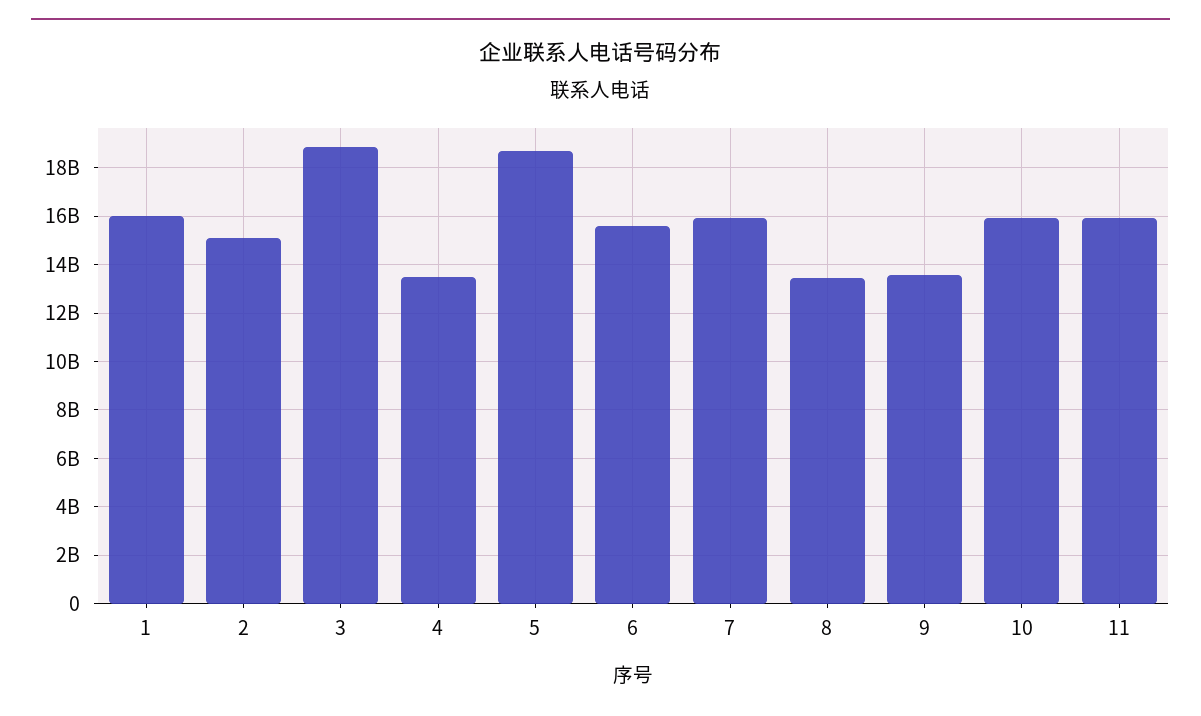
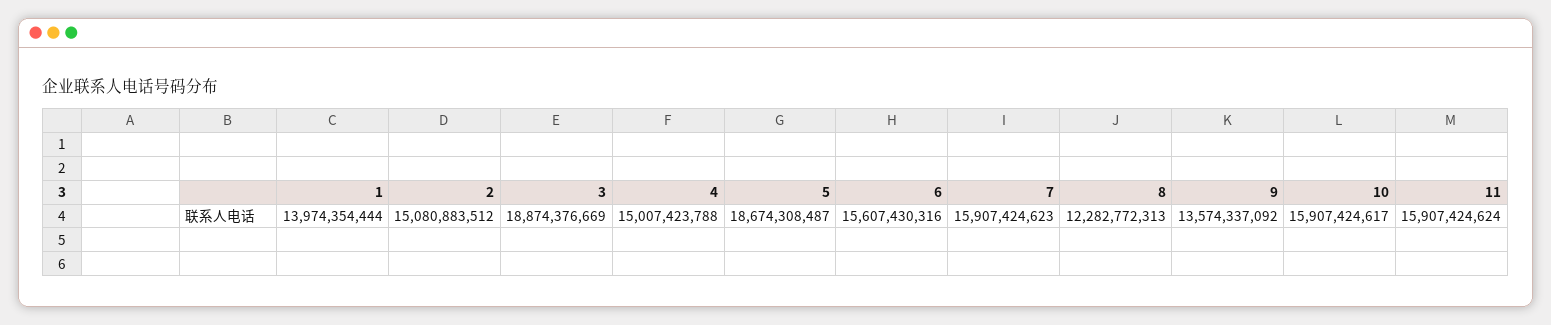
1: 16000000000 -> 13974354444
4: 13500000000 -> 15007423788
8: 13500000000 -> 12282772313

